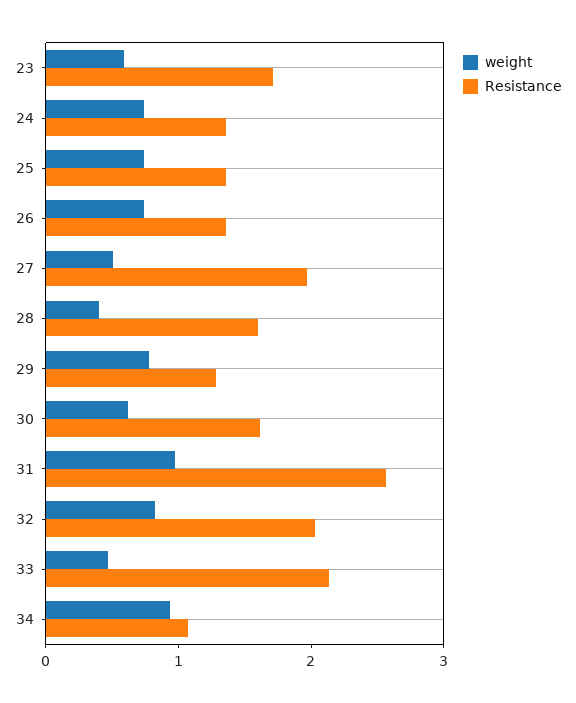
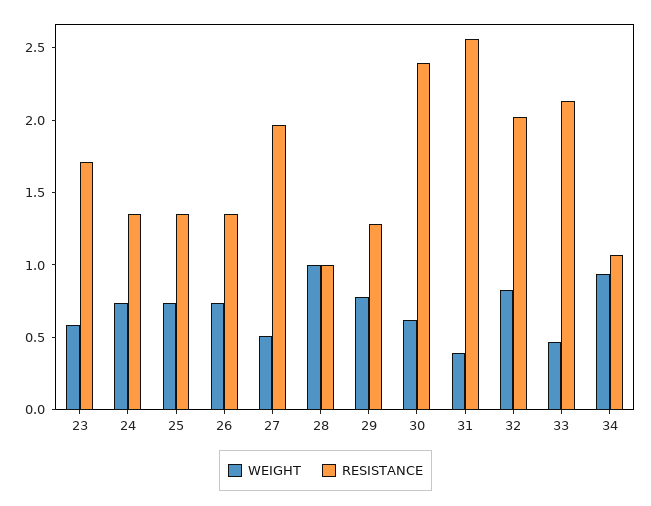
weight, 28: 0.4 -> 1
Resistance, 28: 1.6 -> 1
Resistance, 30: 1.6 -> 2.4
weight, 31: 1 -> 0.4

